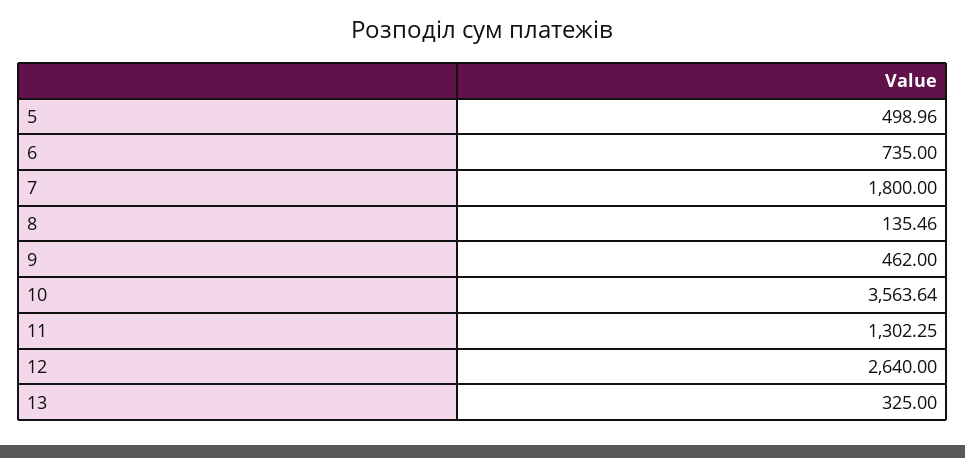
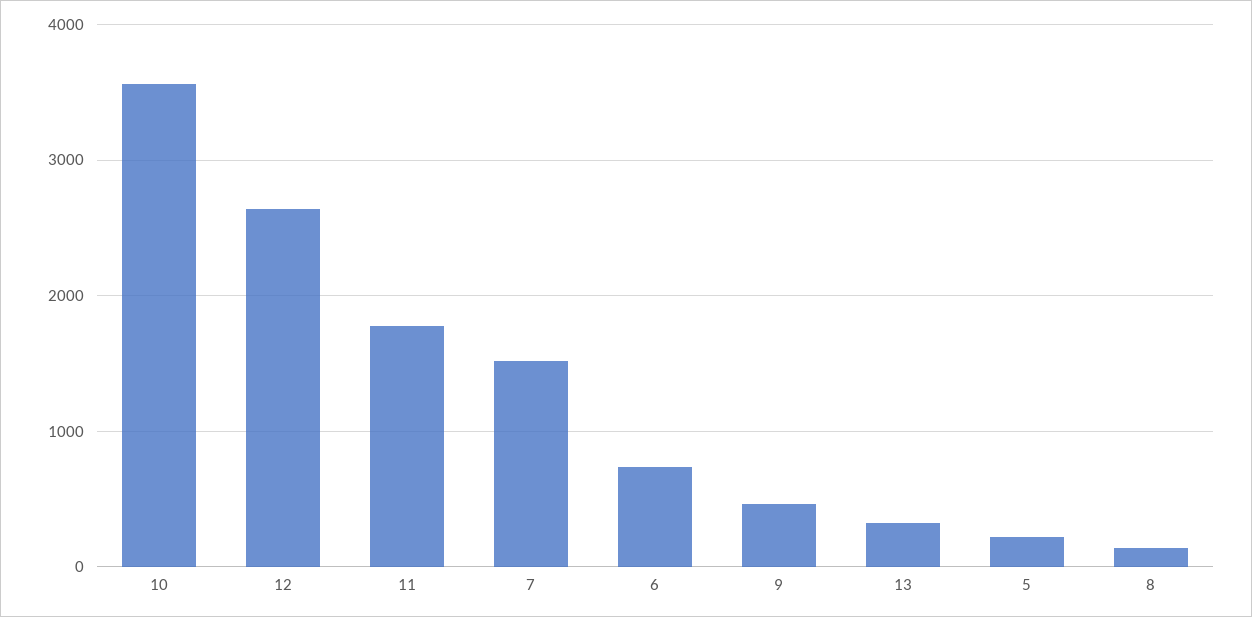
5: 498.96 -> 200
7: 1800 -> 1500
11: 1302.25 -> 1800

